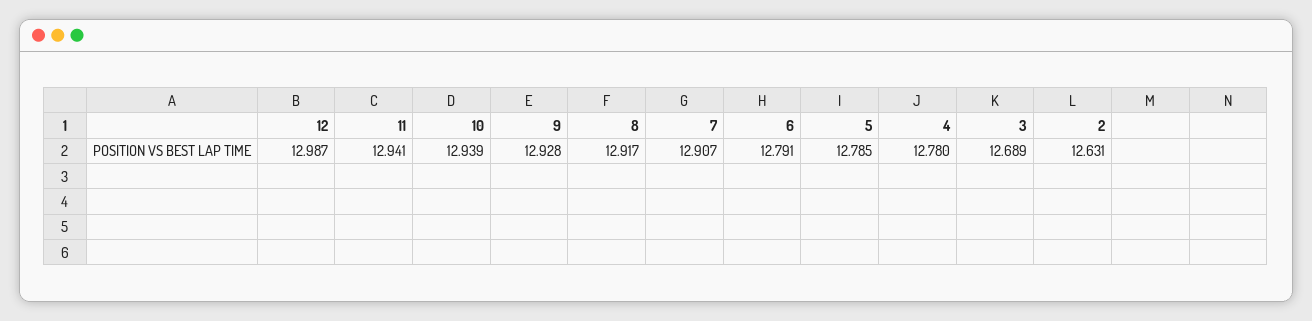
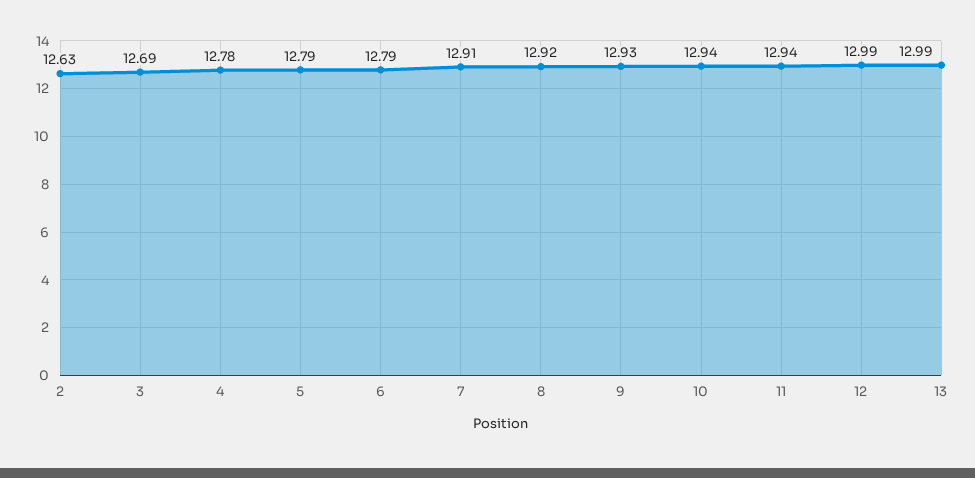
13: none -> 12.99

